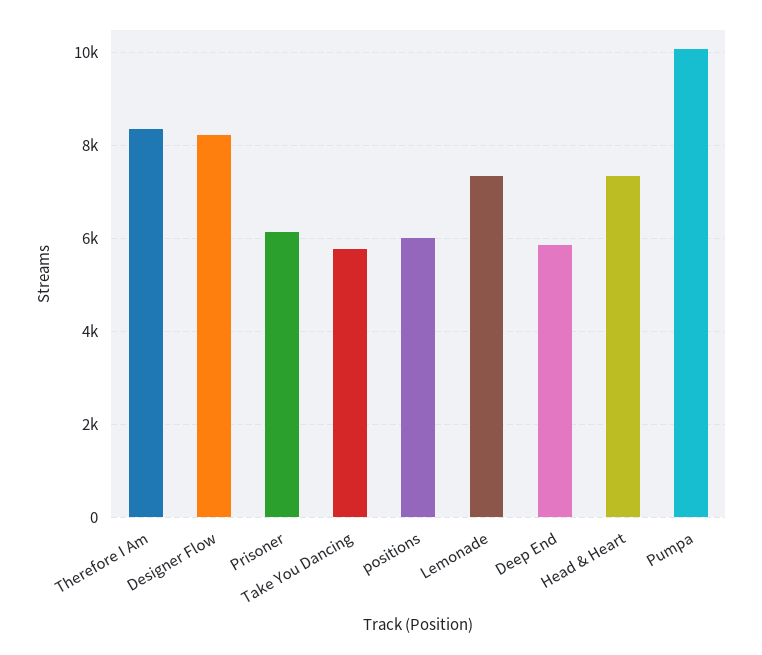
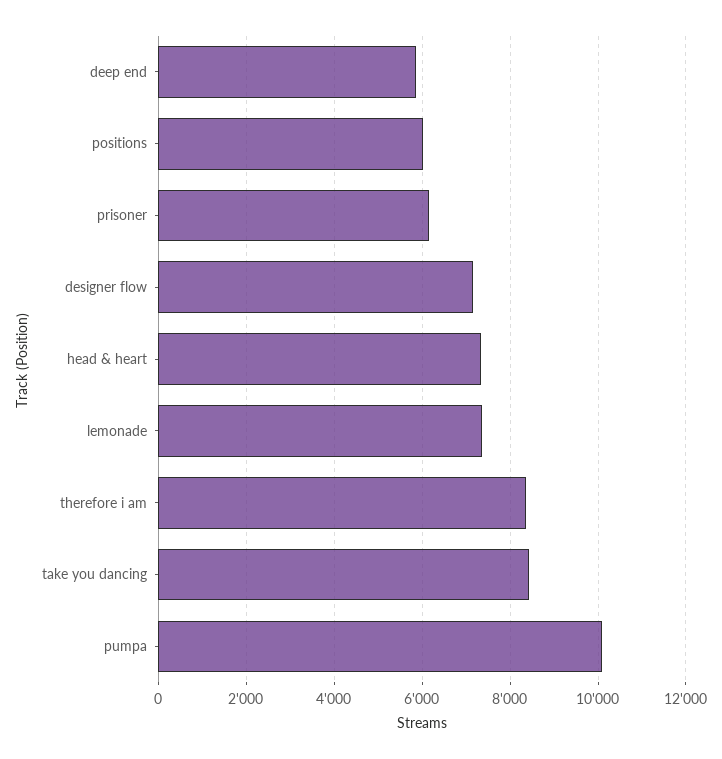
Designer Flow: 8200 -> 7200
Take You Dancing: 5800 -> 8400

